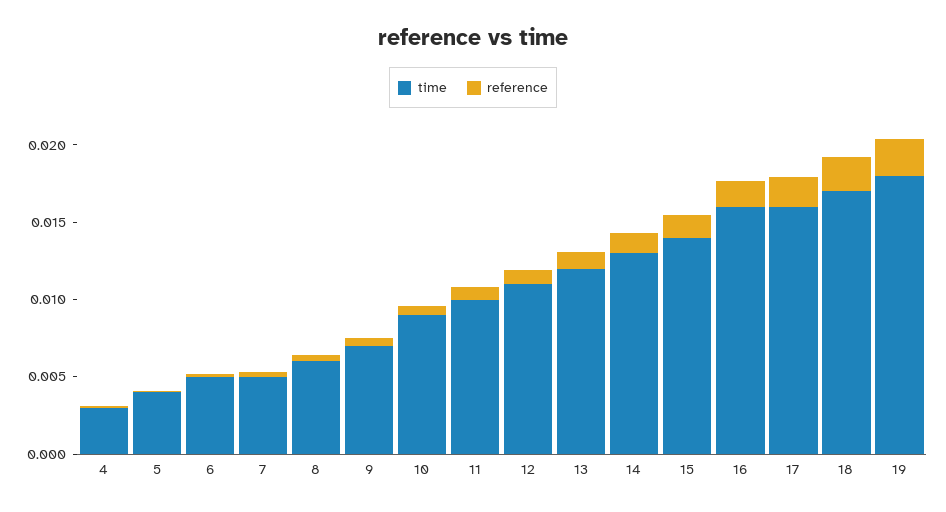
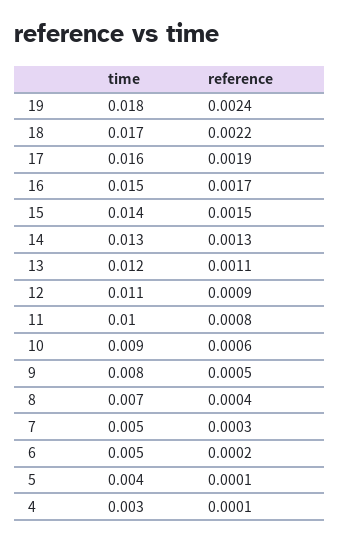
time, 8: 0.006 -> 0.007
time, 9: 0.007 -> 0.008
time, 16: 0.016 -> 0.015

